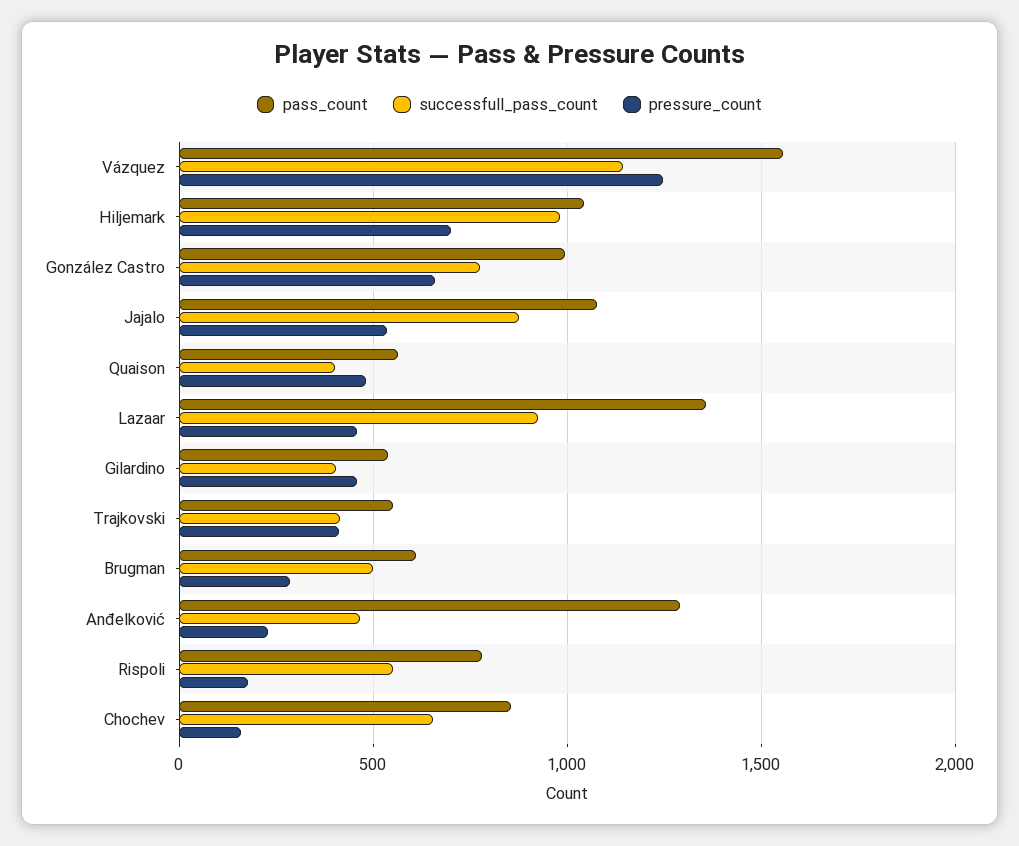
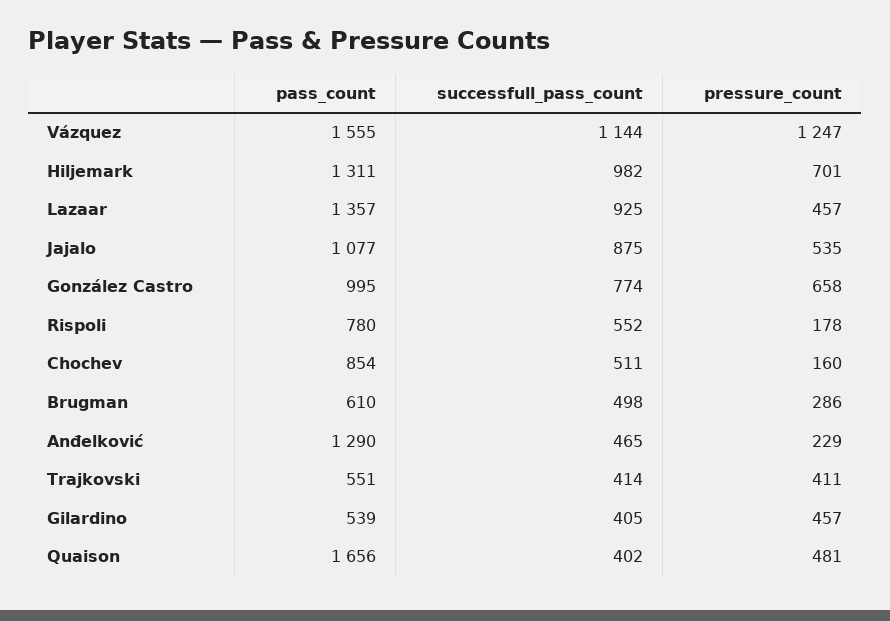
pass_count, Hiljemark: 1050 -> 1311
pass_count, Quaison: 550 -> 1656
successfull_pass_count, Chochev: 650 -> 511

